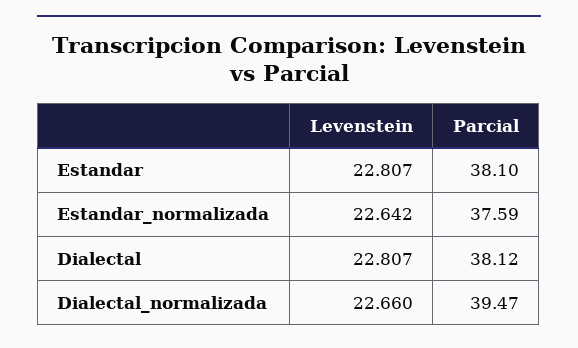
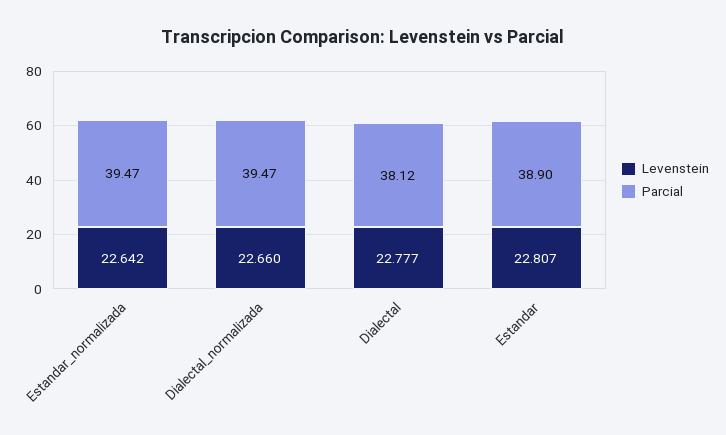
Parcial, Estandar: 38.1 -> 38.9
Parcial, Estandar_normalizada: 37.59 -> 39.47
Levenstein, Dialectal: 22.807 -> 22.777

